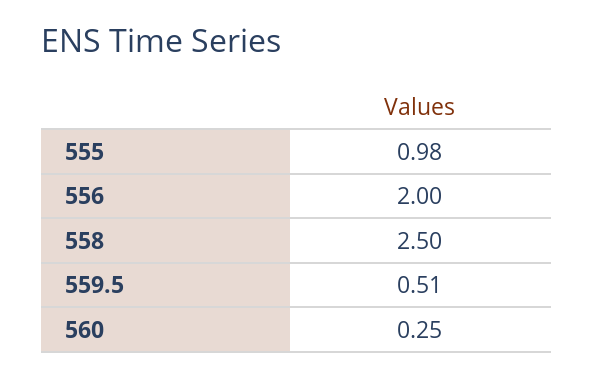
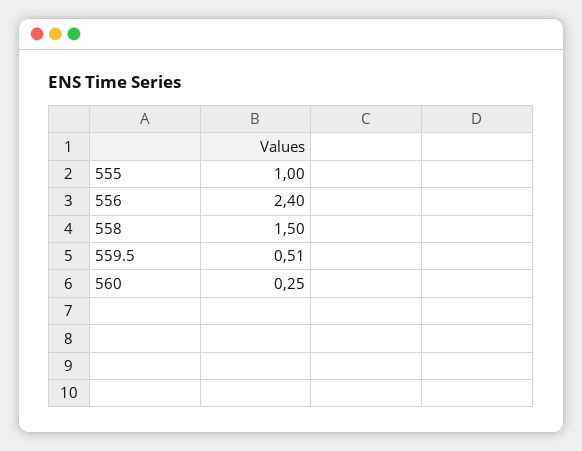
555: 0.98 -> 1
556: 2 -> 2.4
558: 2.5 -> 1.5

